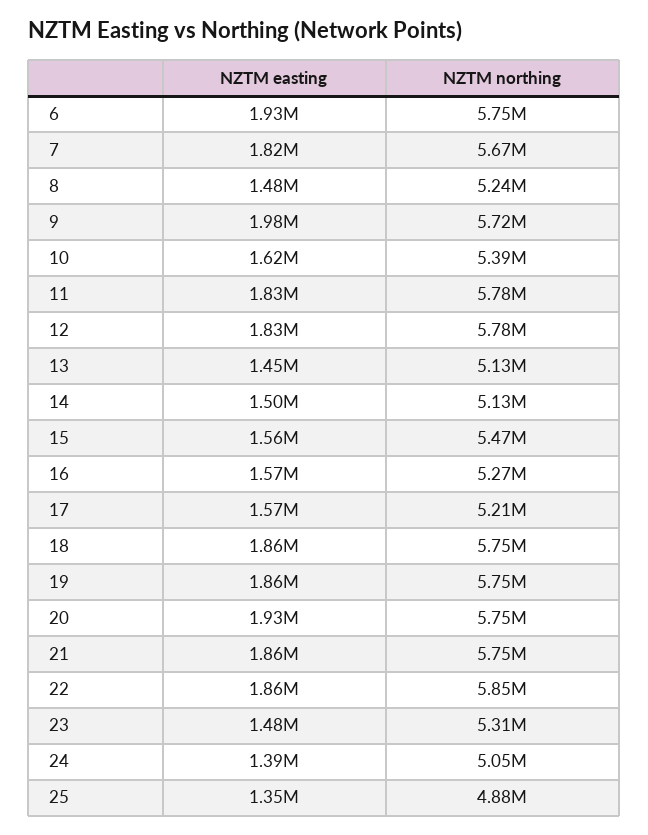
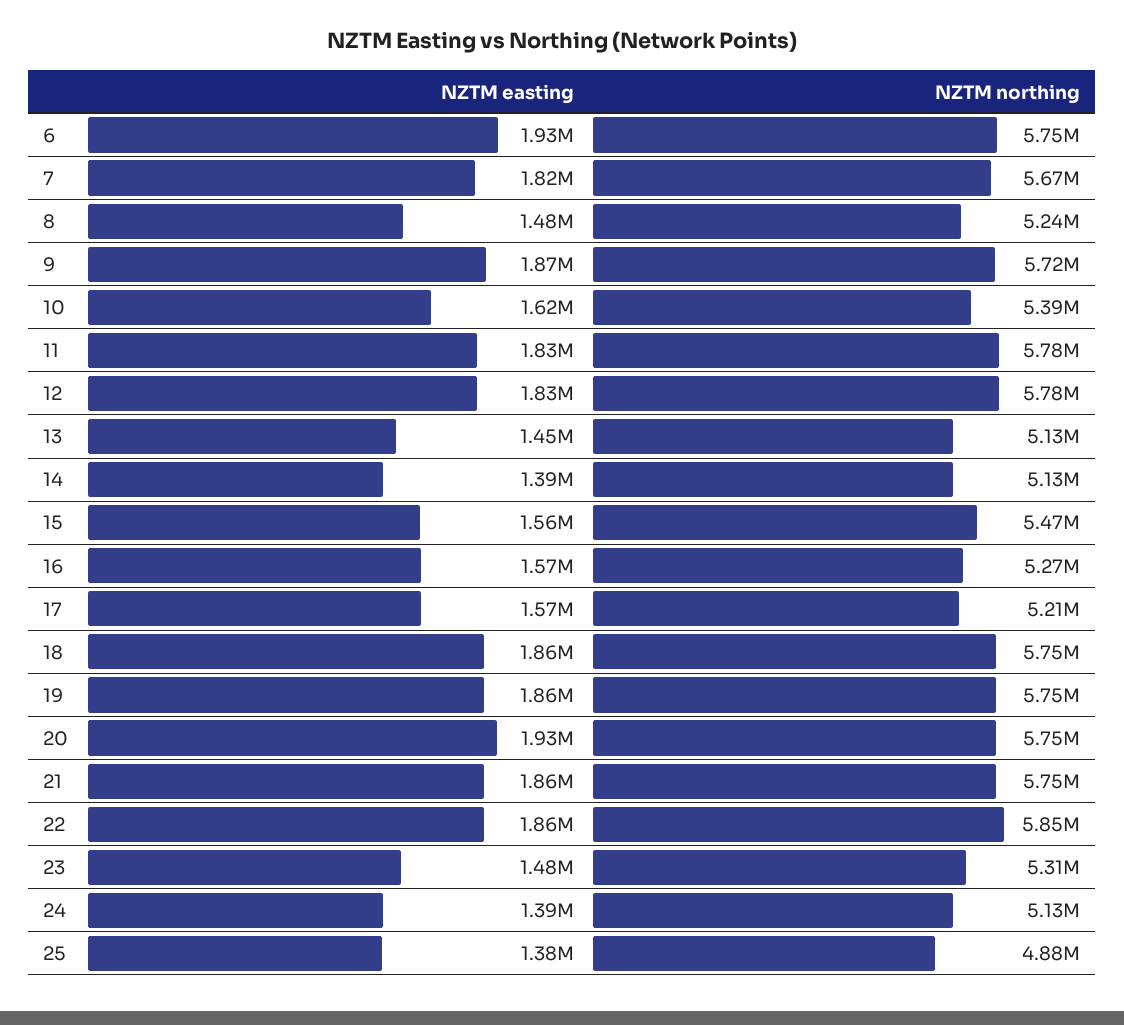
NZTM easting, 9: 1980000 -> 1870000
NZTM easting, 14: 1500000 -> 1390000
NZTM northing, 24: 5050000 -> 5130000
NZTM easting, 25: 1350000 -> 1380000

